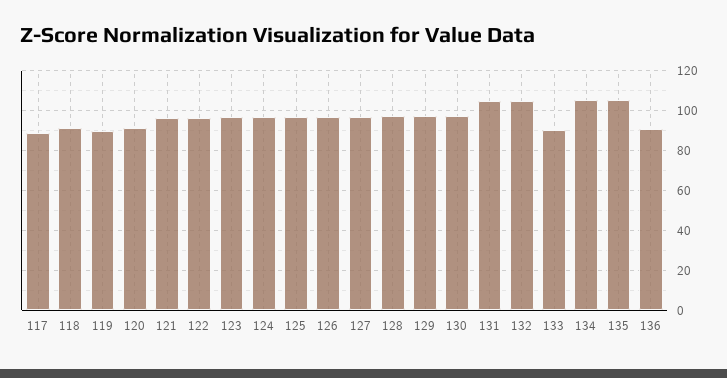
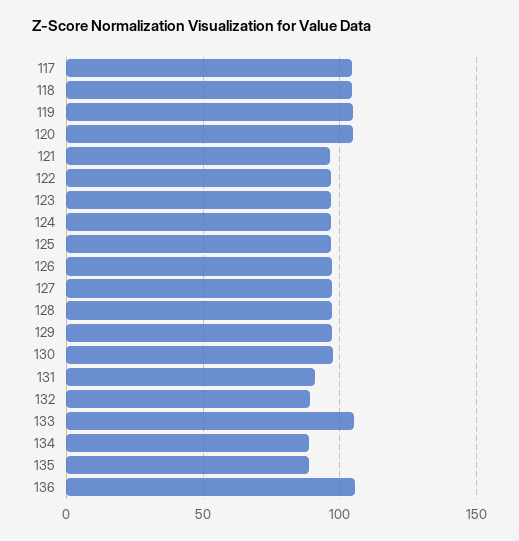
117: 90 -> 105
118: 90 -> 105
119: 90 -> 105
120: 90 -> 105
131: 105 -> 90
132: 105 -> 90
133: 90 -> 105
134: 105 -> 90
135: 105 -> 90
136: 90 -> 105

